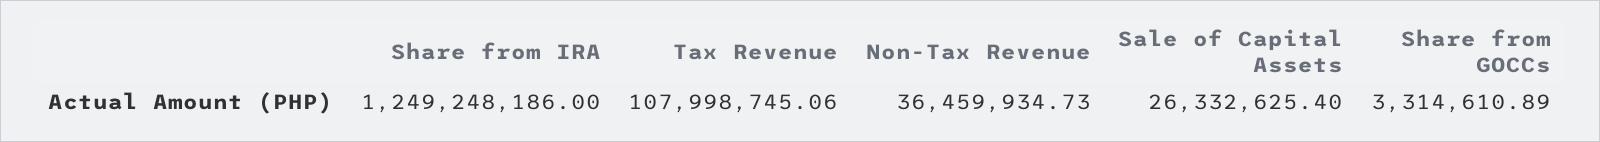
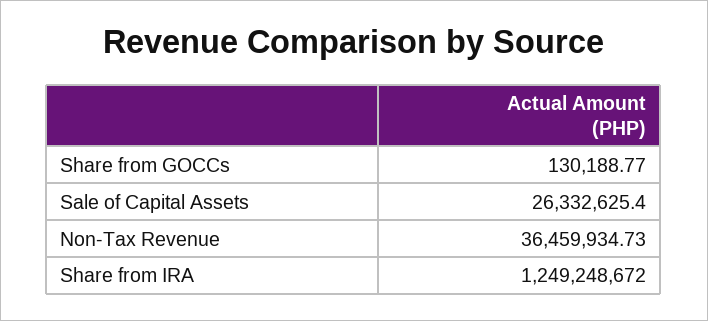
Share from IRA: 1249248186 -> 1249248672
Tax Revenue: 107998745.06 -> none
Share from GOCCs: 3314610.89 -> 130188.77

